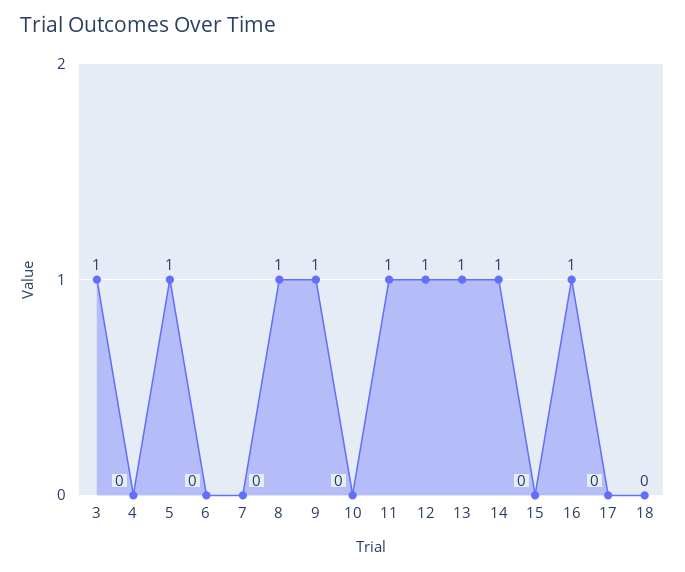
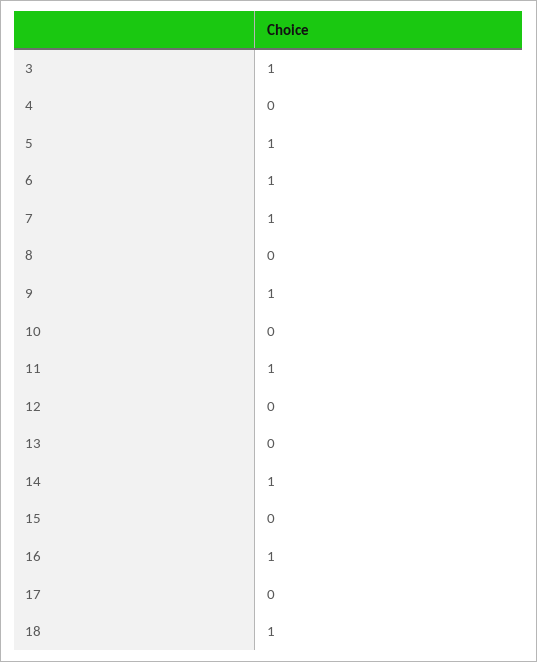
6: 0 -> 1
7: 0 -> 1
8: 1 -> 0
12: 1 -> 0
13: 1 -> 0
18: 0 -> 1

